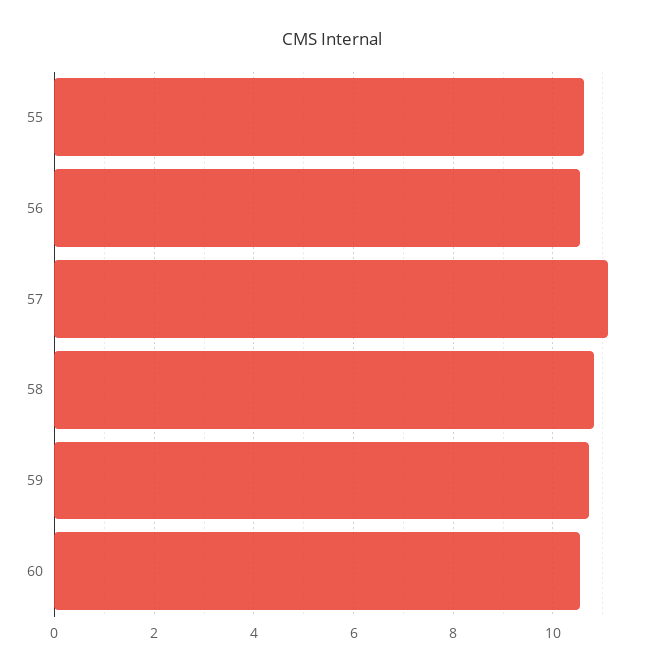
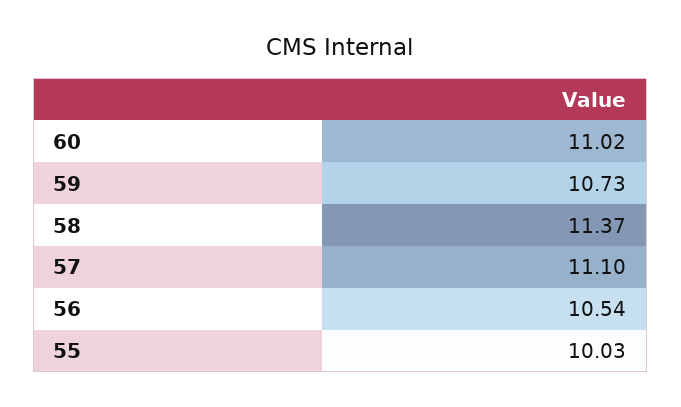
55: 10.6 -> 10.03
58: 10.8 -> 11.37
60: 10.6 -> 11.02

